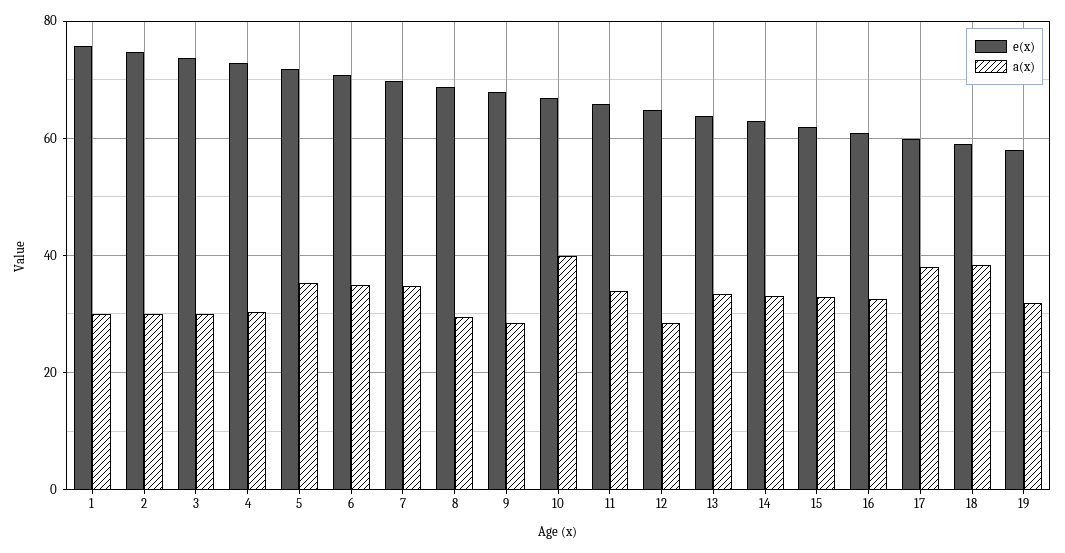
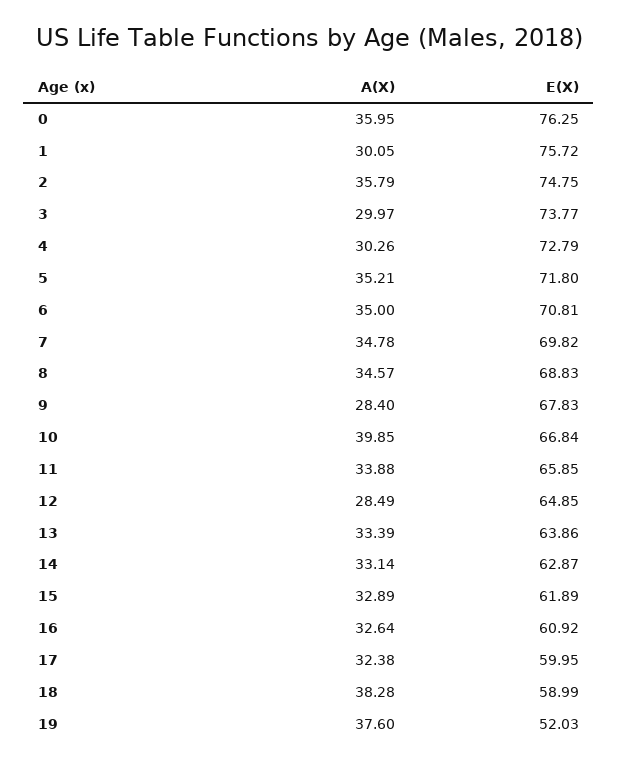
a(x), 2: 30 -> 35.79
a(x), 8: 30 -> 34.57
a(x), 17: 38 -> 32.38
e(x), 19: 58 -> 52.03
a(x), 19: 32 -> 37.6
a(x), 0: none -> 35.95
e(x), 0: none -> 76.25

